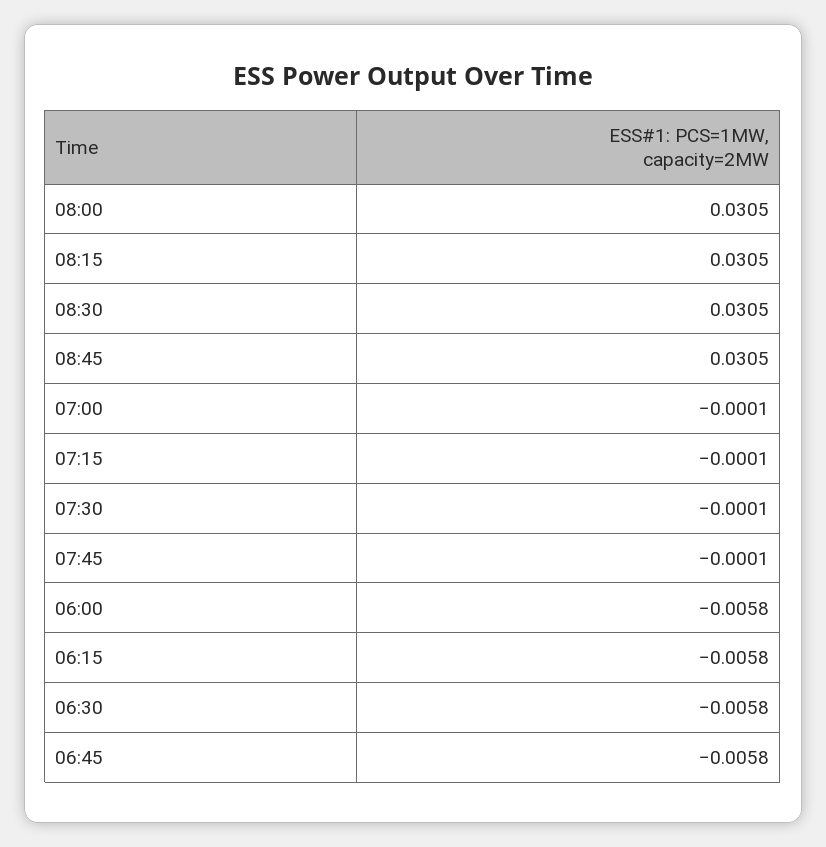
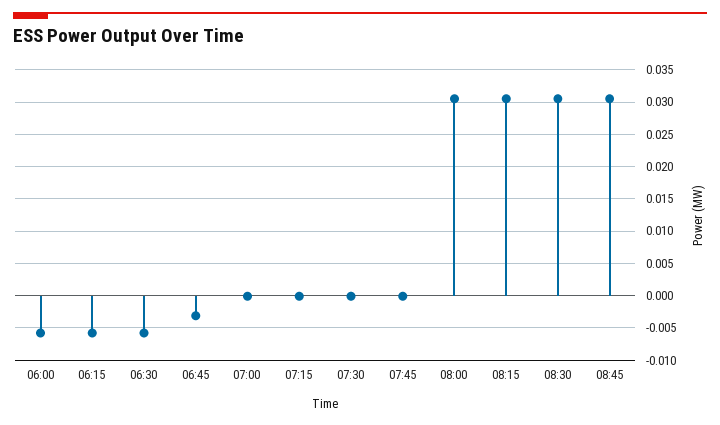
06:45: -0.0058 -> -0.003

